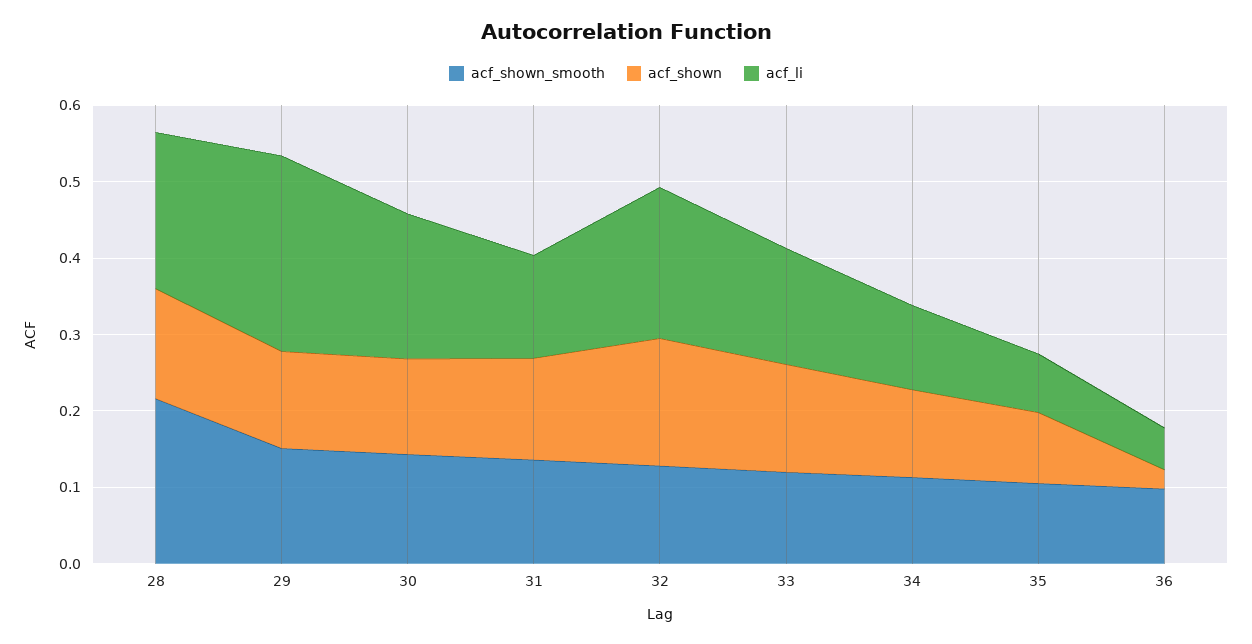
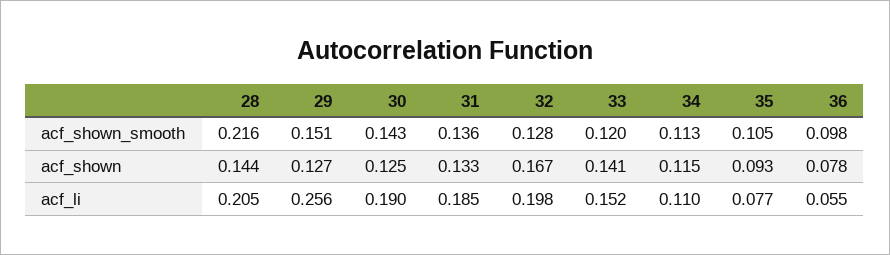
acf_li, 31: 0.14 -> 0.185
acf_shown, 36: 0.02 -> 0.078

